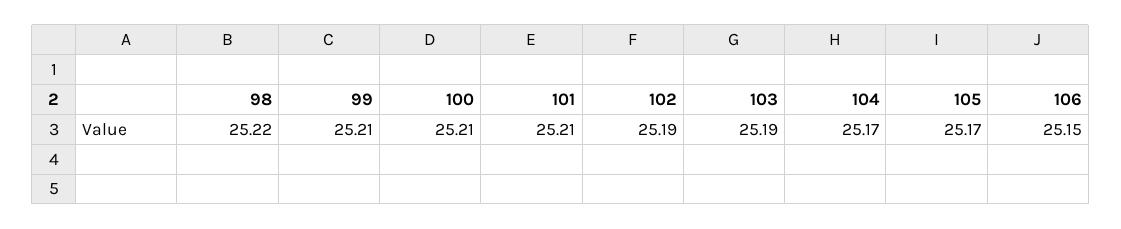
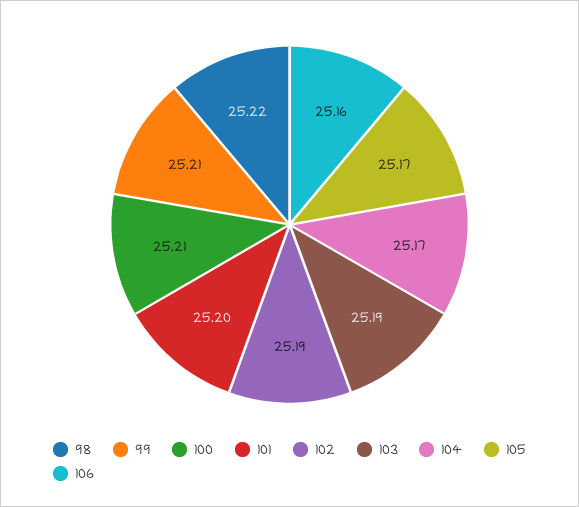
101: 25.21 -> 25.2
106: 25.15 -> 25.16

